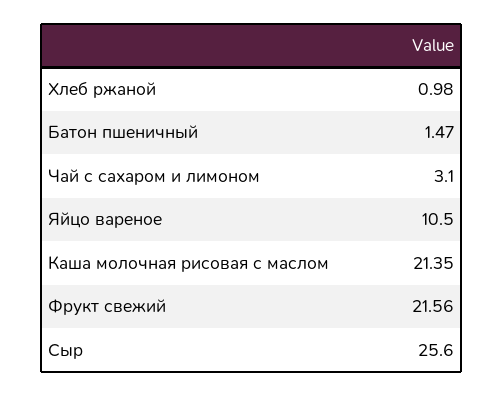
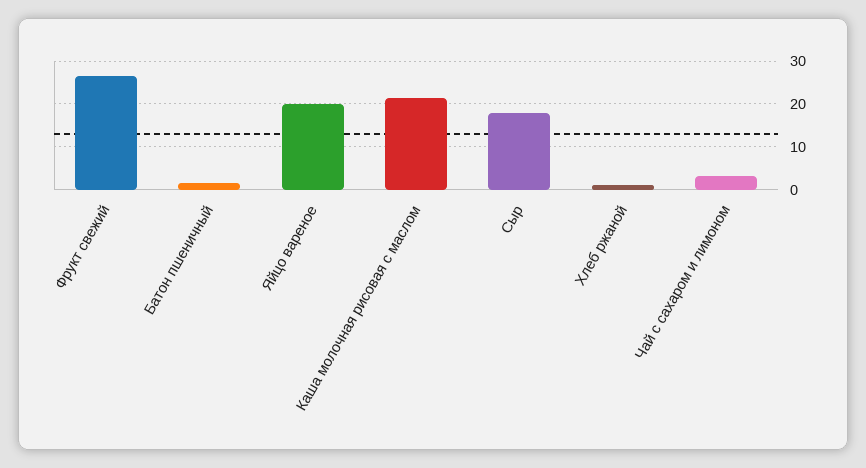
Яйцо вареное: 10.5 -> 20
Фрукт свежий: 21.56 -> 26
Сыр: 25.6 -> 18

